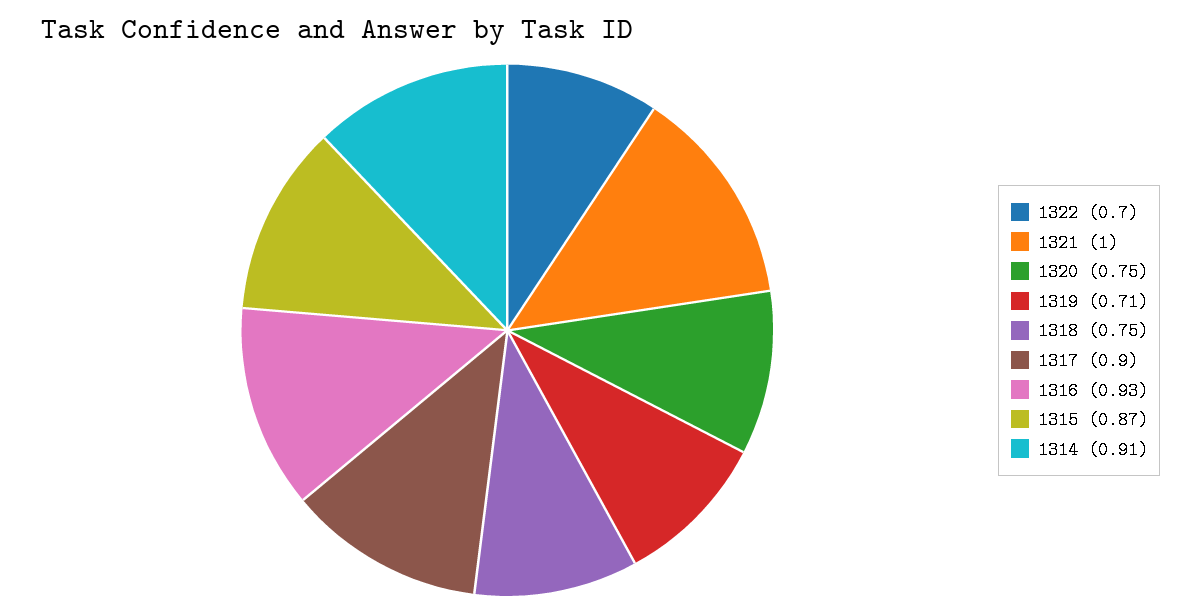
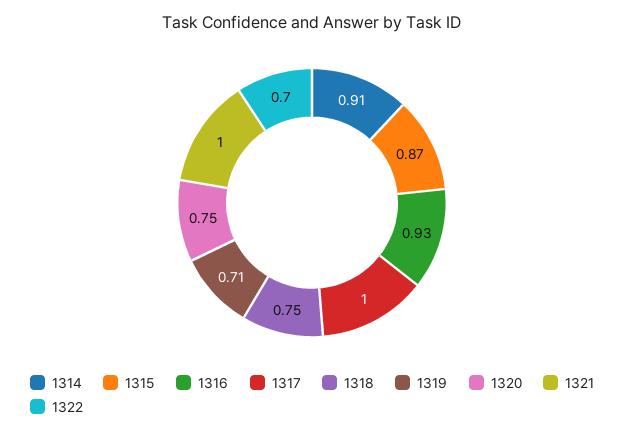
1317: 0.9 -> 1

